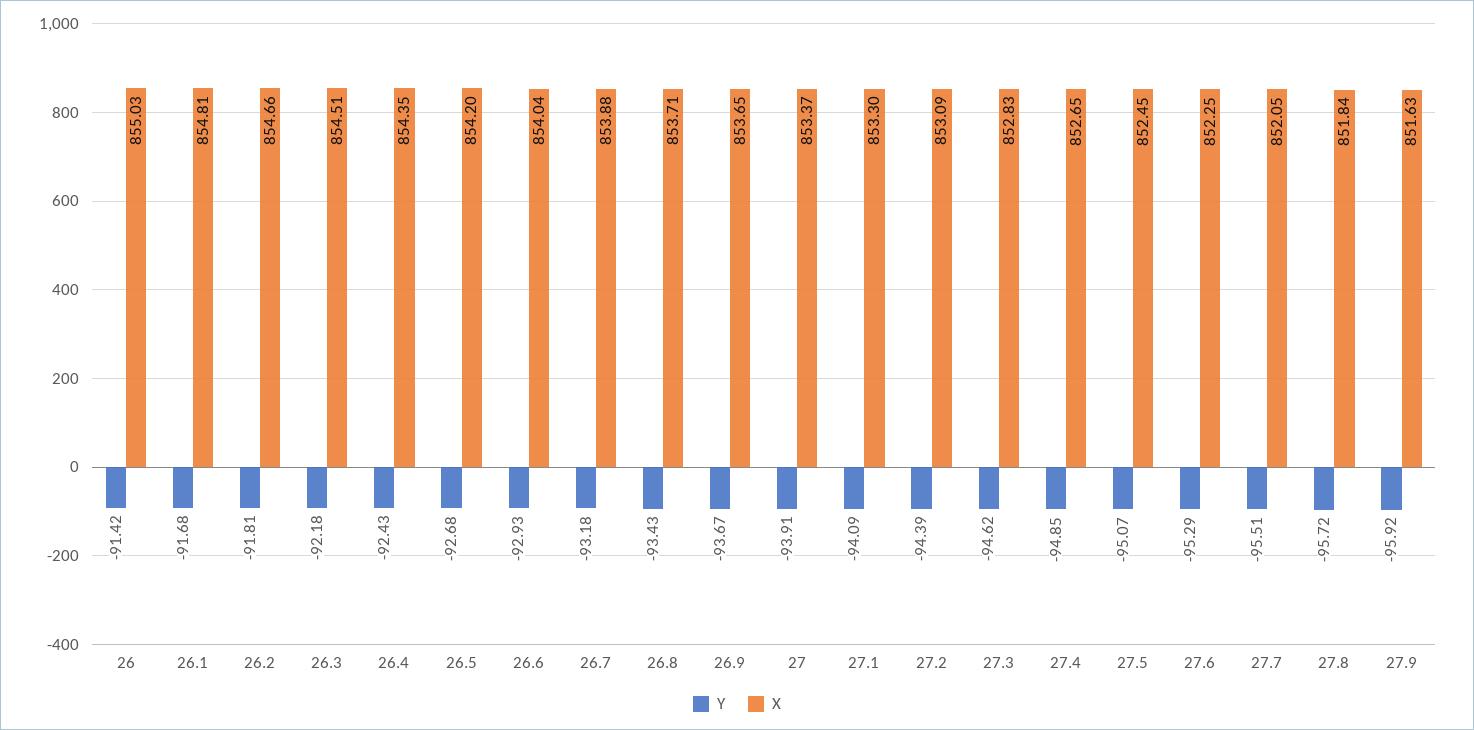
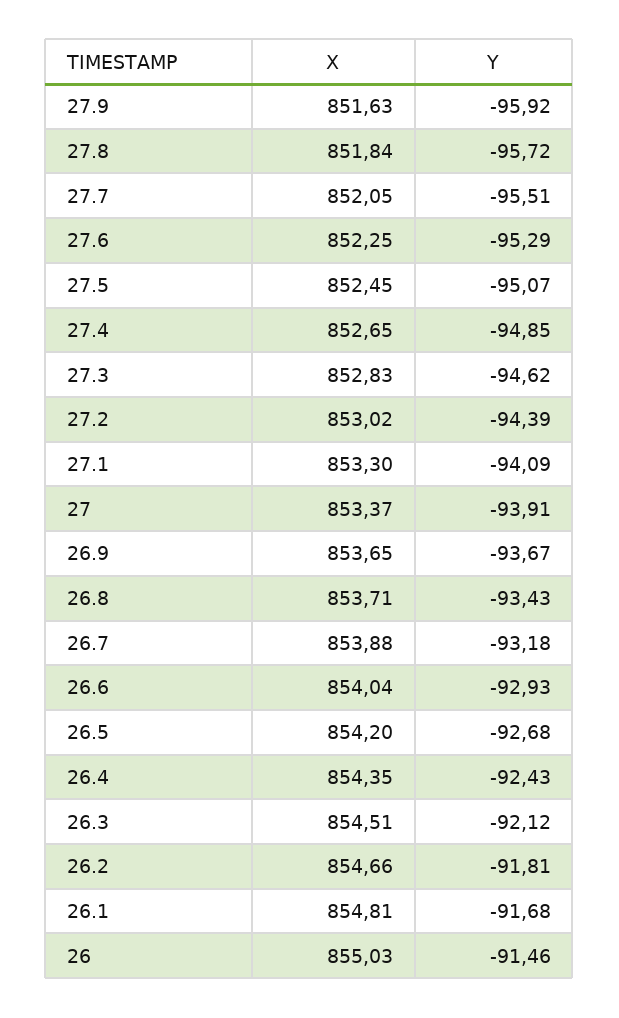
Y, 26: -91.42 -> -91.46
Y, 26.3: -92.18 -> -92.12
X, 27.2: 853.09 -> 853.02

